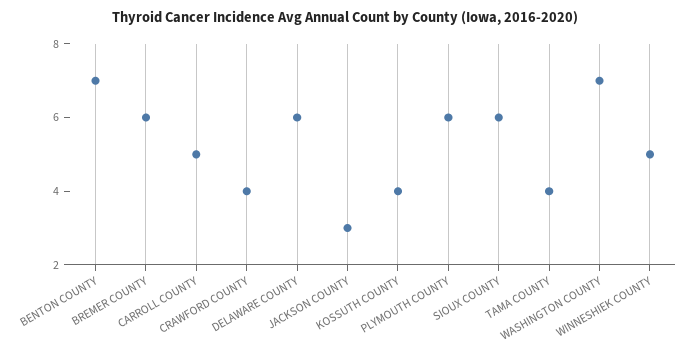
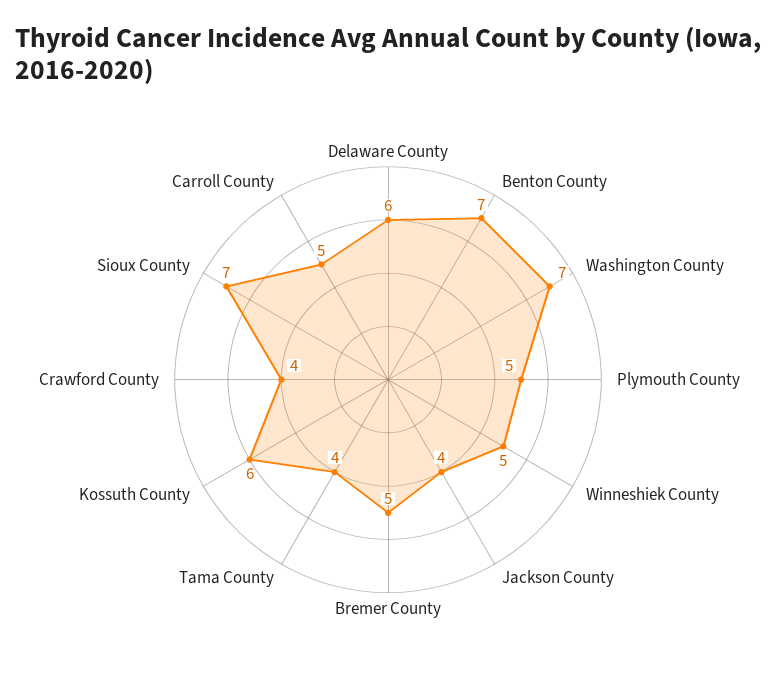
BREMER COUNTY: 6 -> 5
JACKSON COUNTY: 3 -> 4
KOSSUTH COUNTY: 4 -> 6
PLYMOUTH COUNTY: 6 -> 5
SIOUX COUNTY: 6 -> 7

